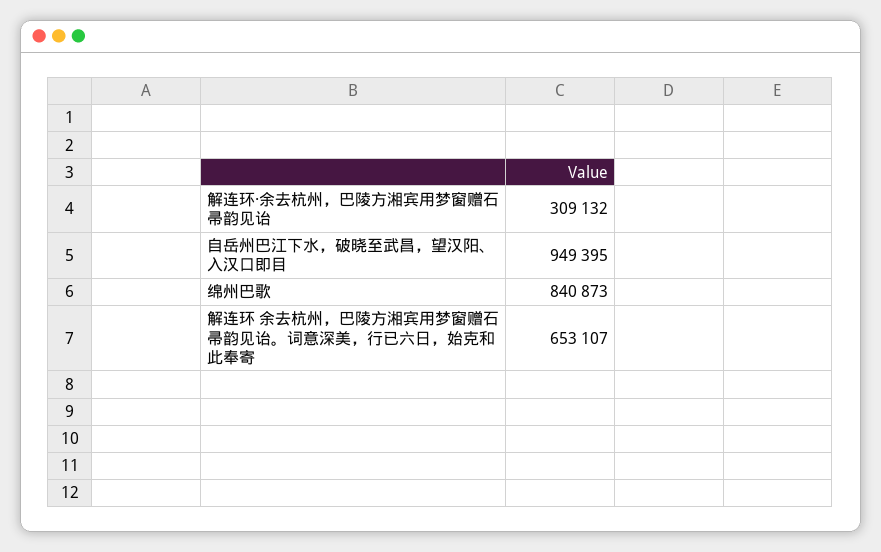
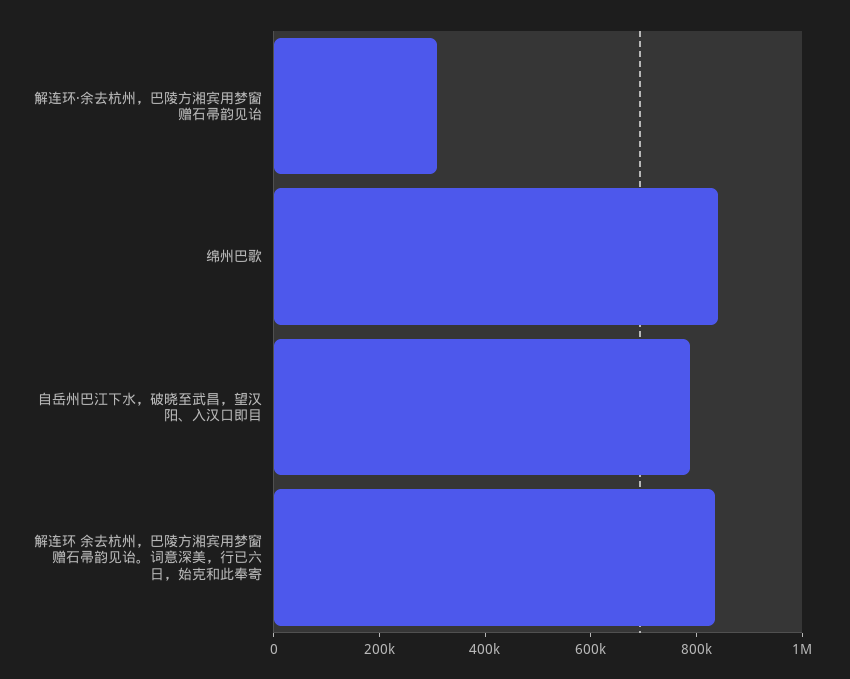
自岳州巴江下水，破晓至武昌，望汉阳、入汉口即目: 949395 -> 800000
解连环 余去杭州，巴陵方湘宾用梦窗赠石帚韵见诒。词意深美，行已六日，始克和此奉寄: 653107 -> 850000

